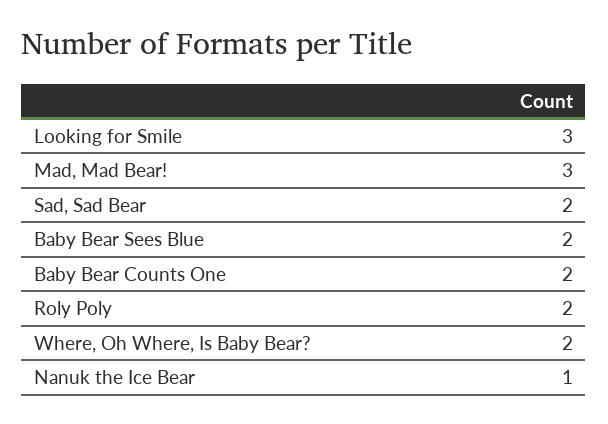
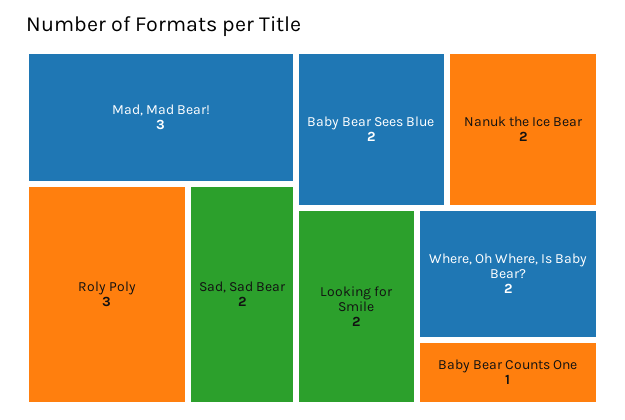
Looking for Smile: 3 -> 2
Baby Bear Counts One: 2 -> 1
Roly Poly: 2 -> 3
Nanuk the Ice Bear: 1 -> 2

